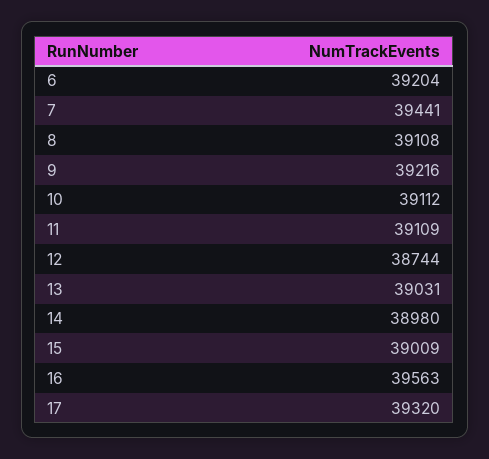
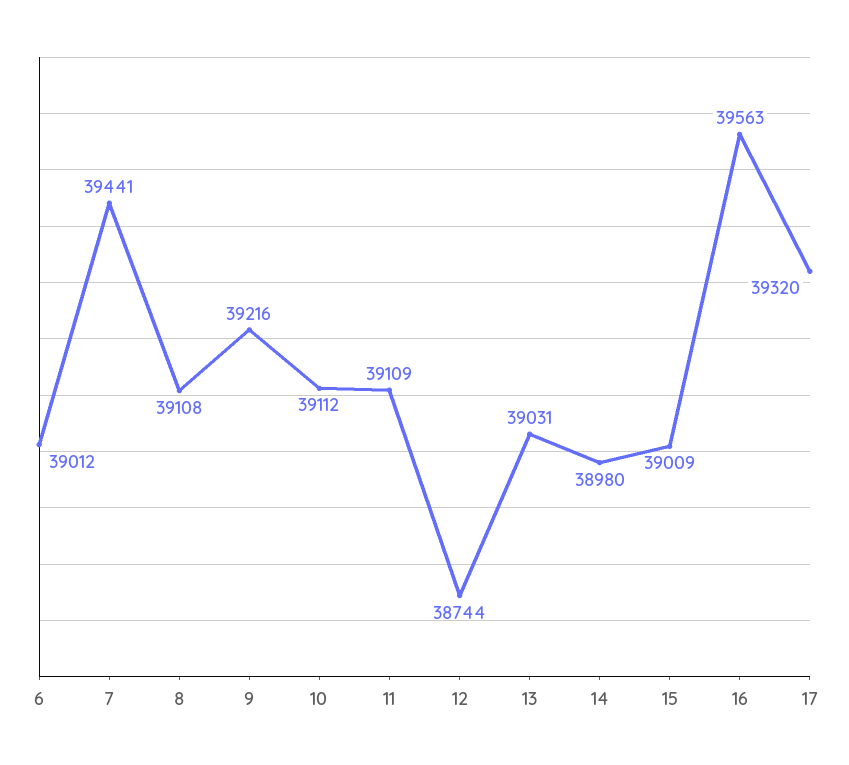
6: 39204 -> 39012

